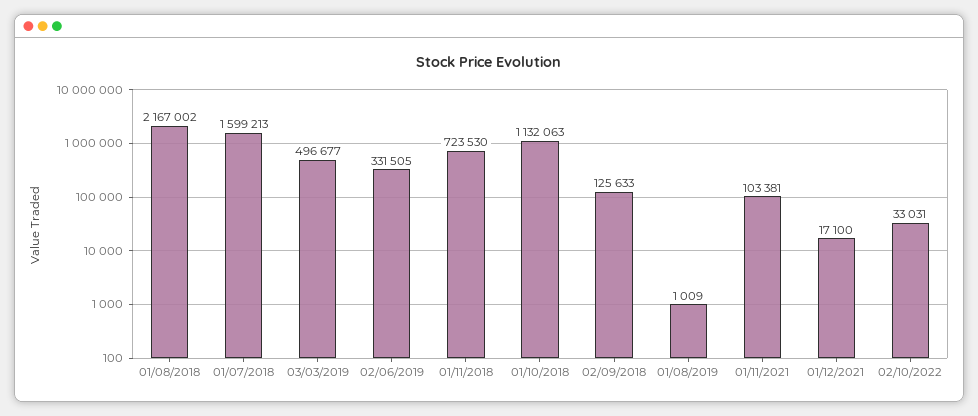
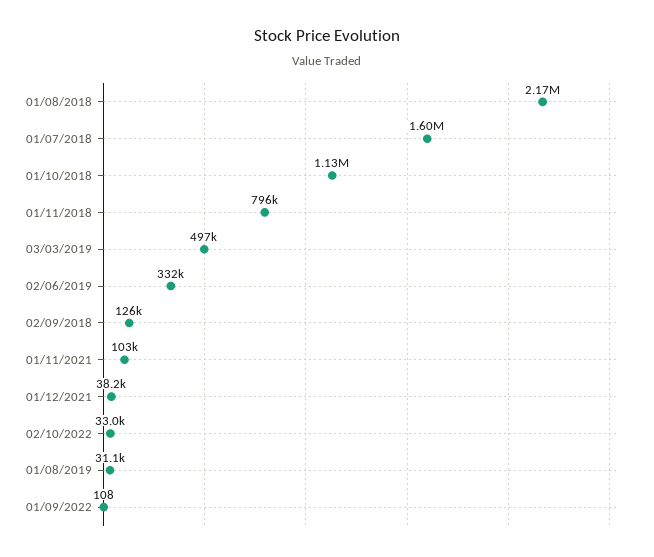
01/11/2018: 723530 -> 796000
01/08/2019: 1009 -> 31100
01/12/2021: 17100 -> 38200
01/09/2022: none -> 108

